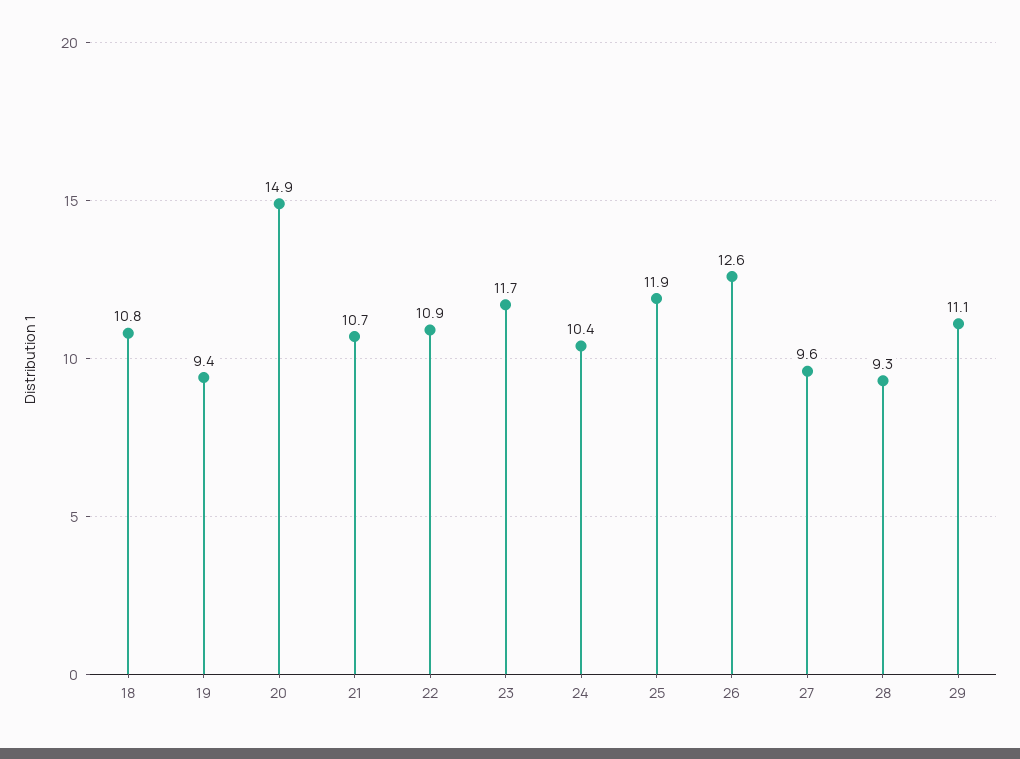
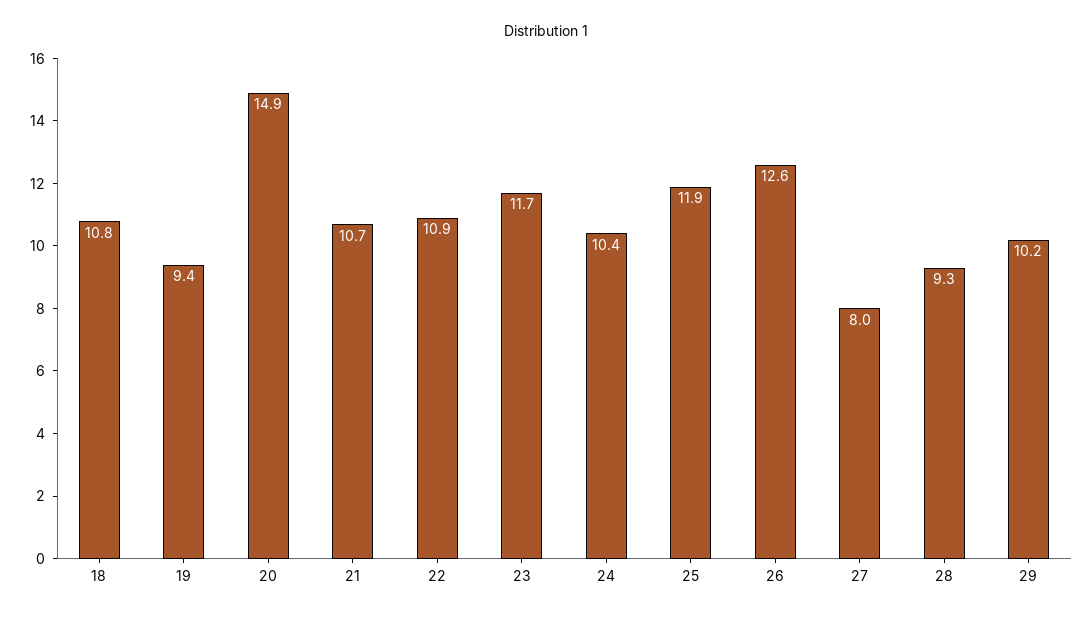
27: 9.6 -> 8
29: 11.1 -> 10.2

